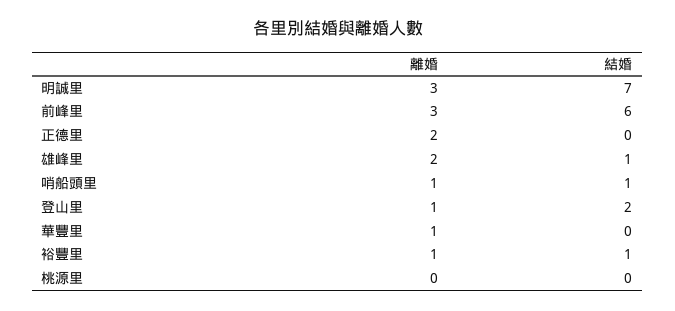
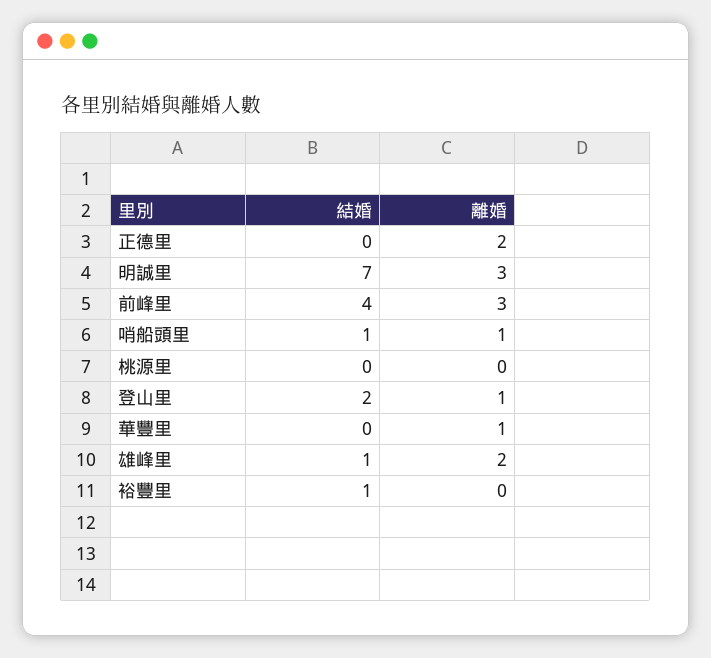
結婚, 前峰里: 6 -> 4
離婚, 裕豐里: 1 -> 0

